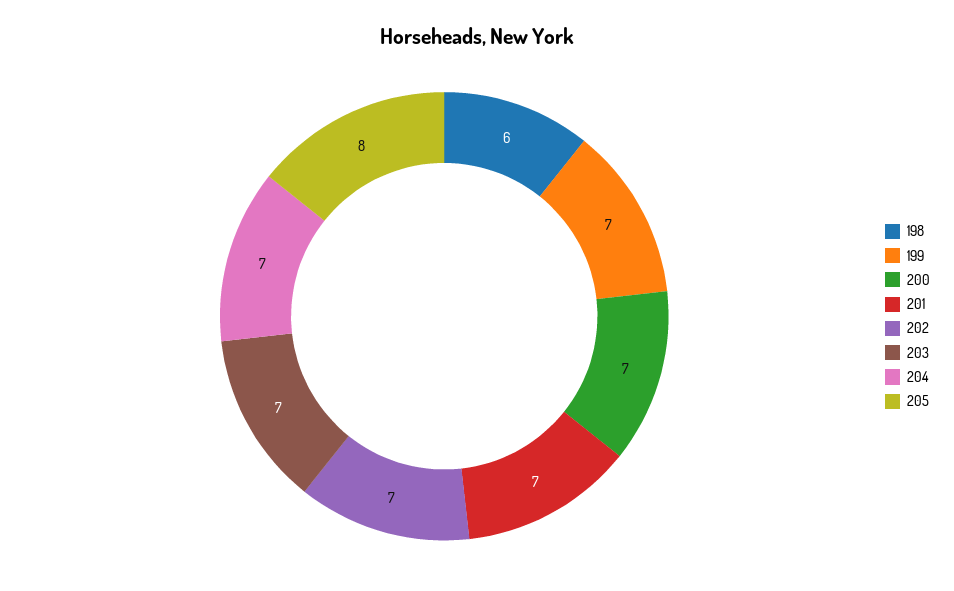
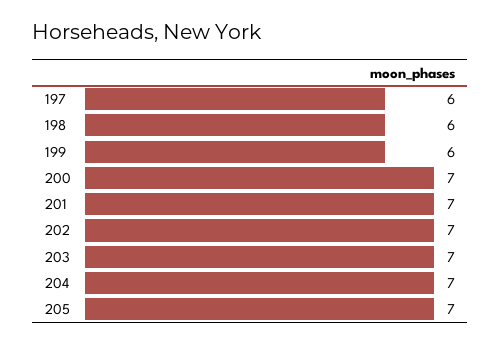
199: 7 -> 6
205: 8 -> 7
197: none -> 6

